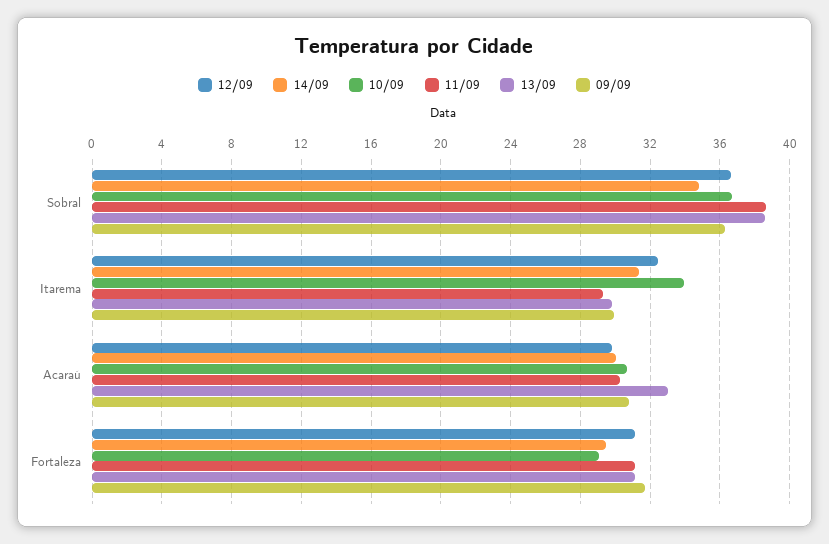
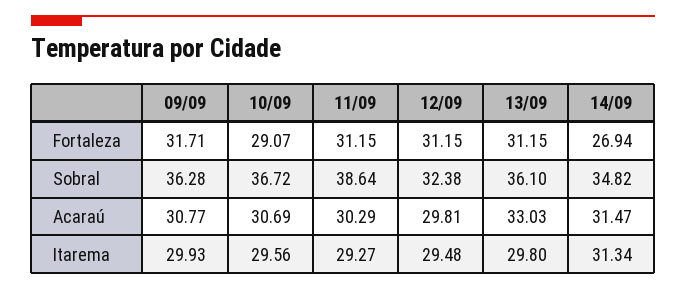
12/09, Sobral: 36.5 -> 32.38
13/09, Sobral: 38.5 -> 36.1
12/09, Itarema: 32.5 -> 29.48
10/09, Itarema: 34 -> 29.56
14/09, Acaraú: 30 -> 31.47
14/09, Fortaleza: 29.5 -> 26.94

